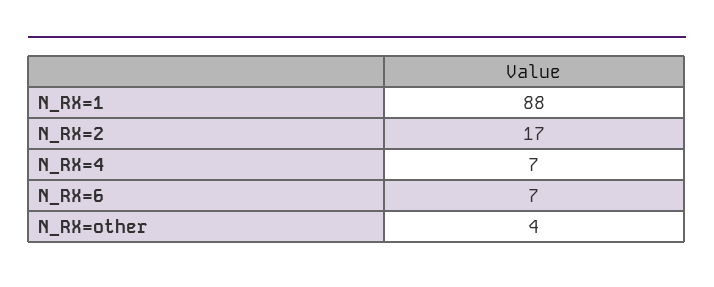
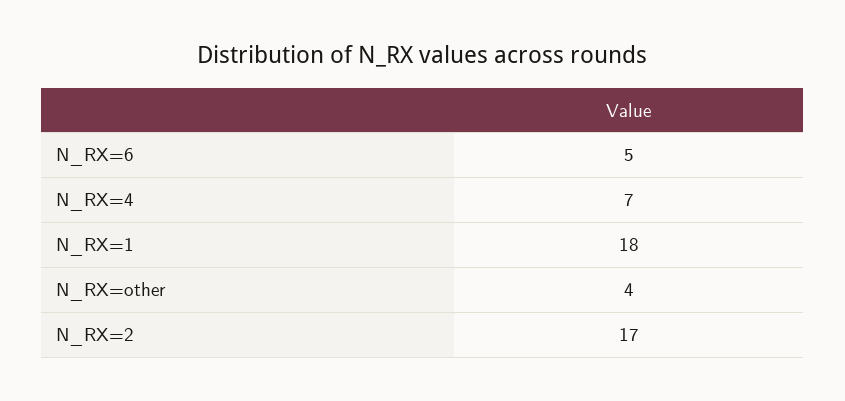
N_RX=1: 88 -> 18
N_RX=6: 7 -> 5

